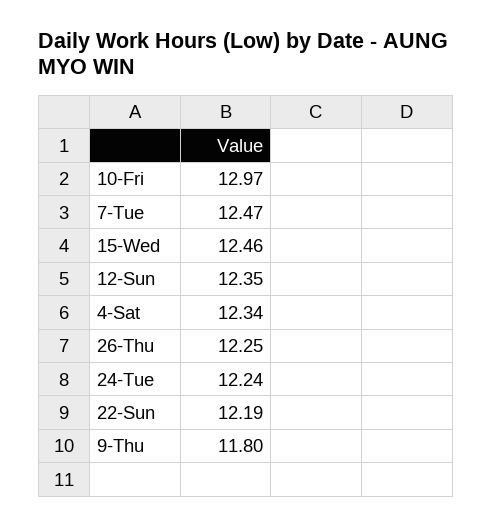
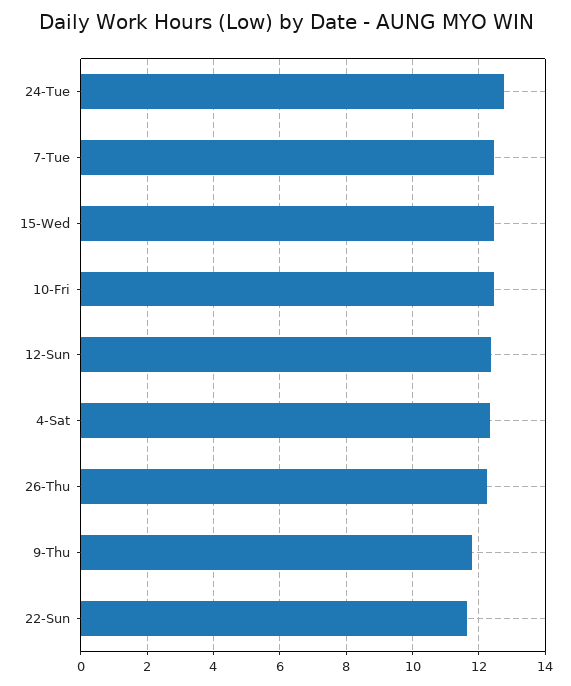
10-Fri: 12.97 -> 12.4
24-Tue: 12.24 -> 12.8
22-Sun: 12.19 -> 11.6

